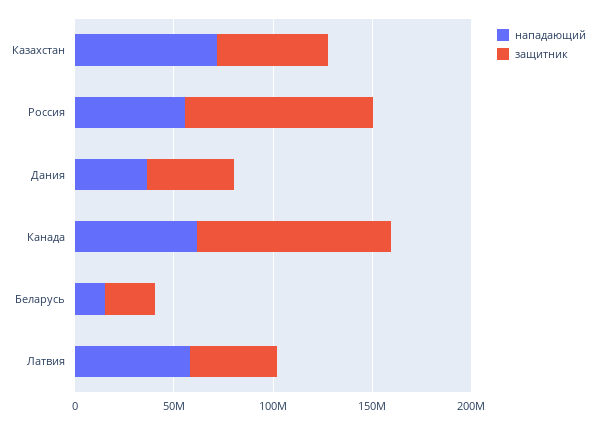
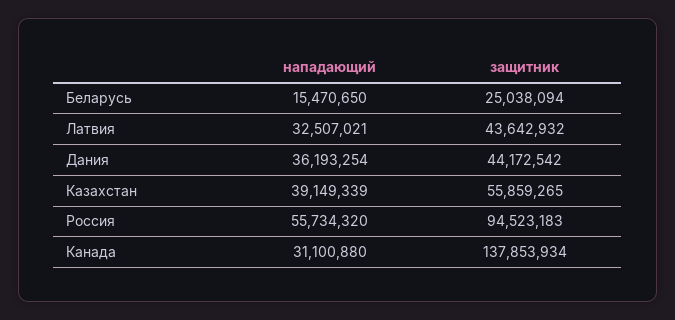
нападающий, Казахстан: 70000000 -> 39149339
нападающий, Канада: 60000000 -> 31100880
защитник, Канада: 100000000 -> 137853934
нападающий, Латвия: 60000000 -> 32507021

